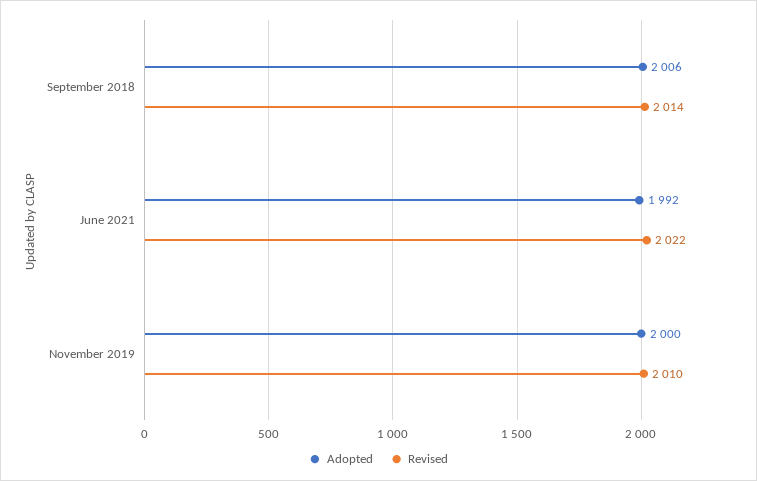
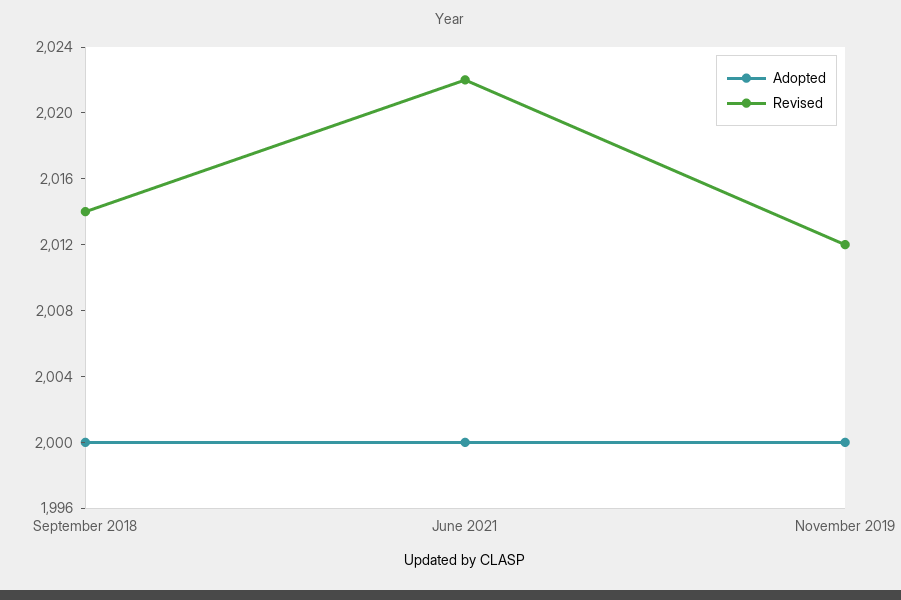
Adopted, September 2018: 2006 -> 2000
Adopted, June 2021: 1992 -> 2000
Revised, November 2019: 2010 -> 2012

